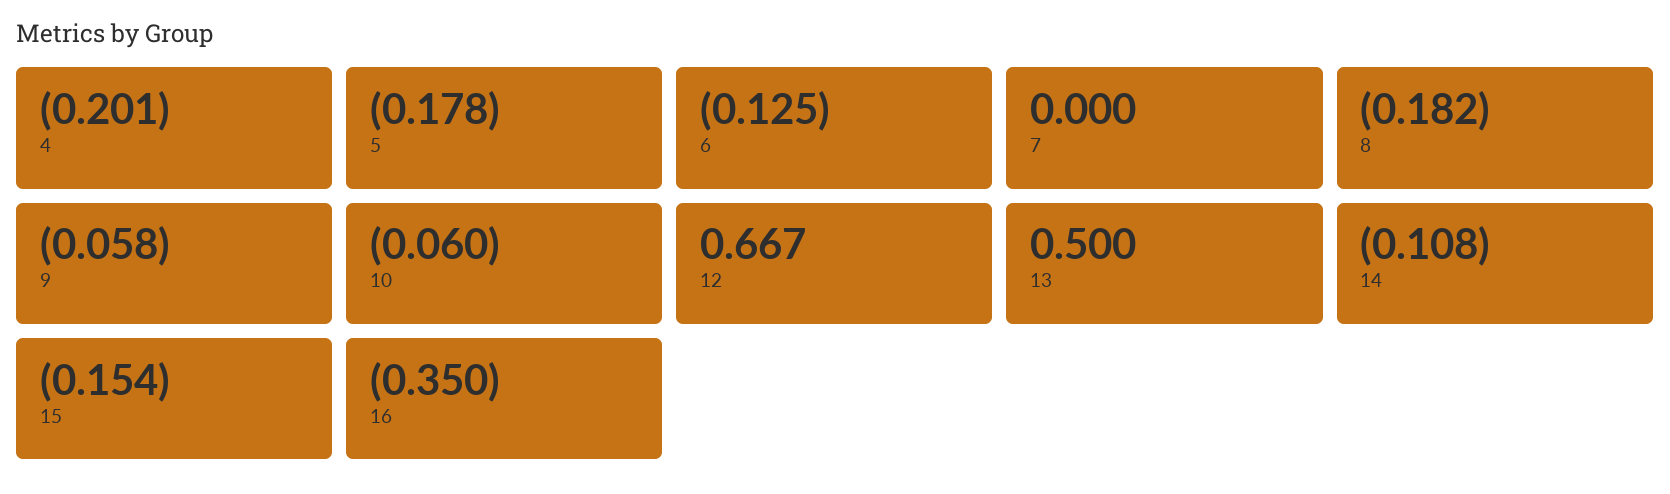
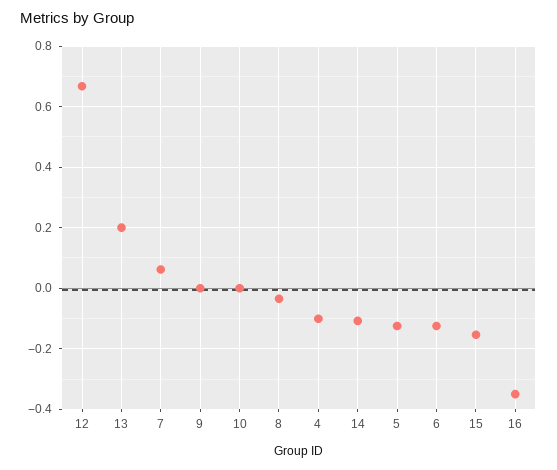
4: -0.201 -> -0.1
5: -0.178 -> -0.12
7: 0 -> 0.06
8: -0.182 -> -0.04
9: -0.058 -> 0
10: -0.06 -> 0
13: 0.5 -> 0.2

